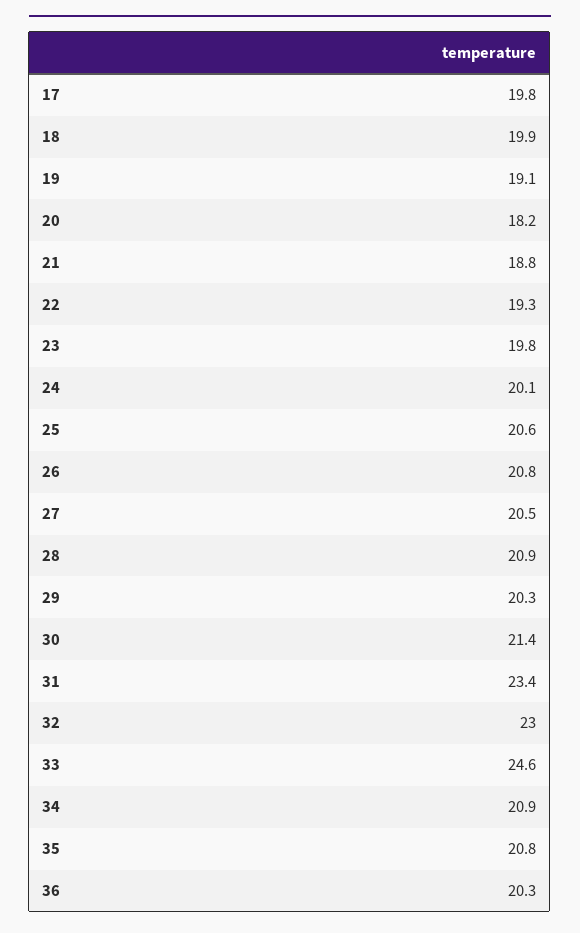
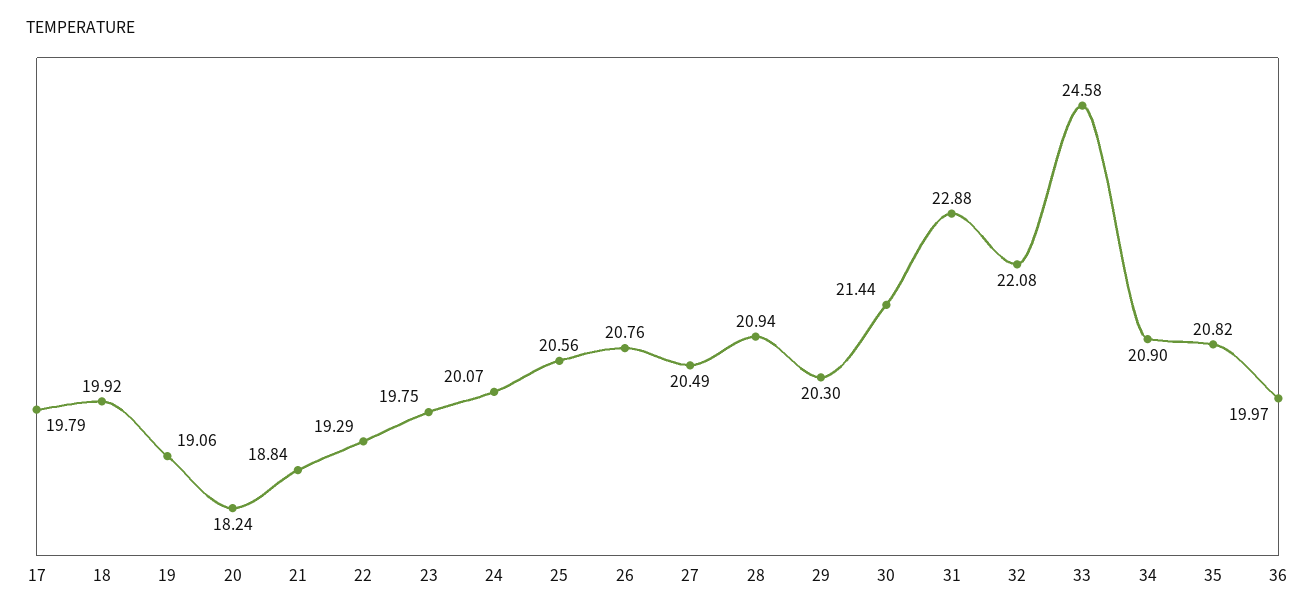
31: 23.4 -> 22.88
32: 23 -> 22.08
36: 20.3 -> 19.97

